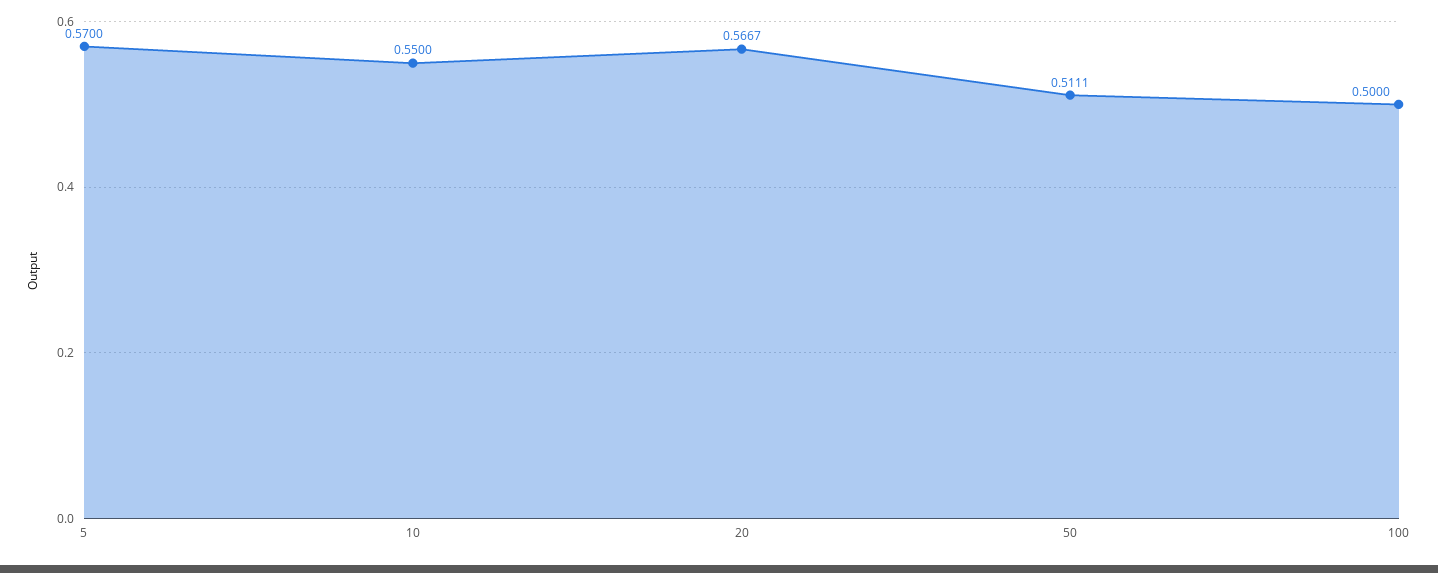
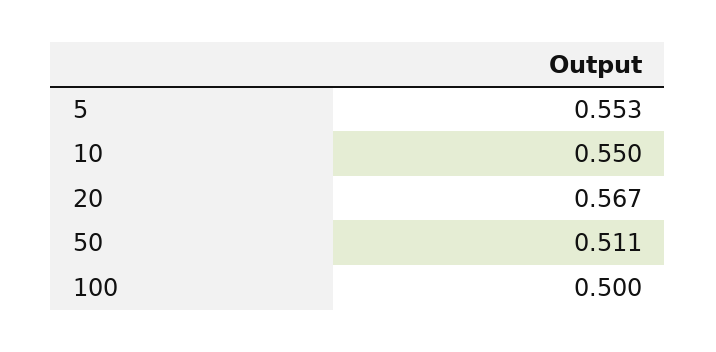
5: 0.57 -> 0.553

